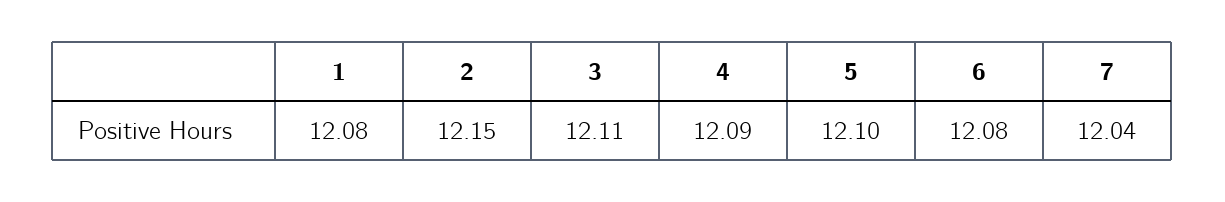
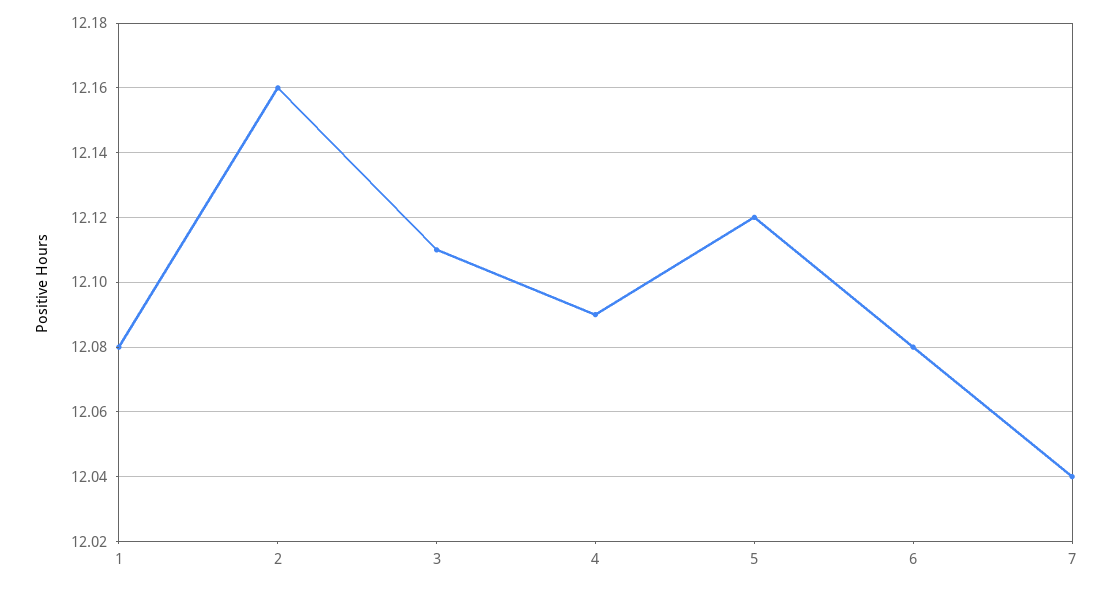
2: 12.15 -> 12.16
5: 12.1 -> 12.12

